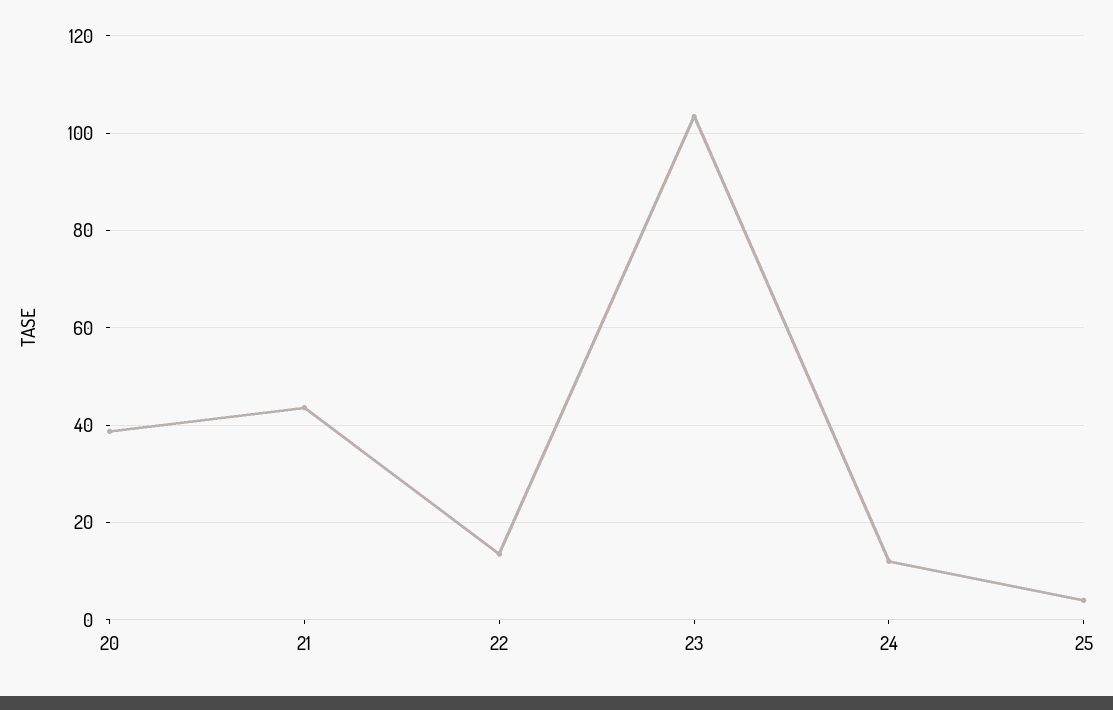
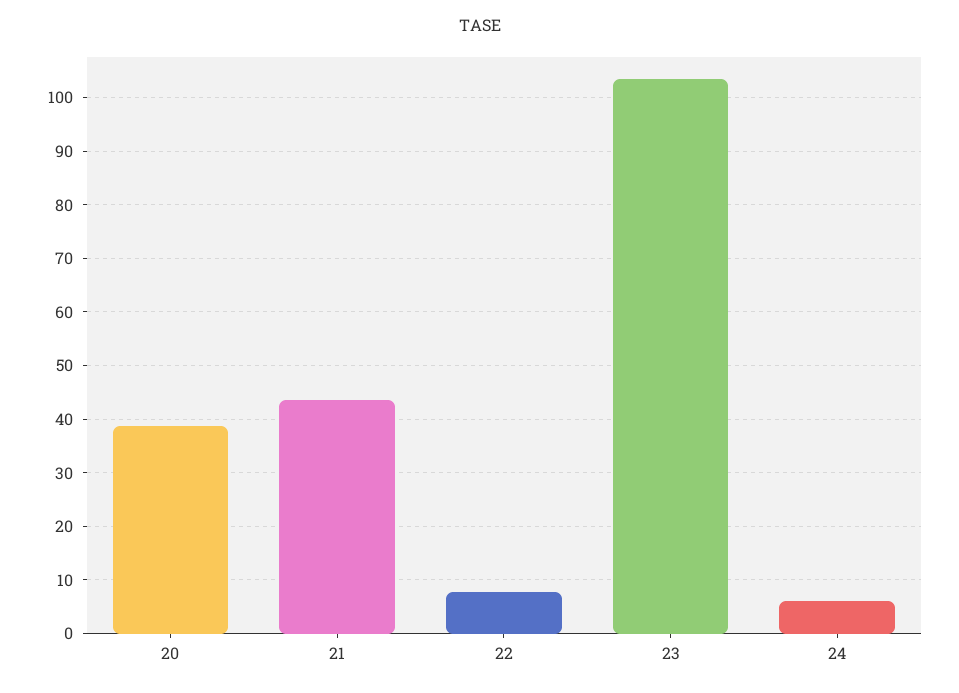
22: 14 -> 8
24: 12 -> 6
25: 4 -> none

